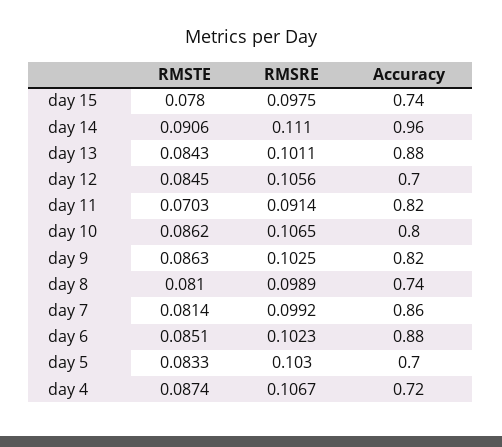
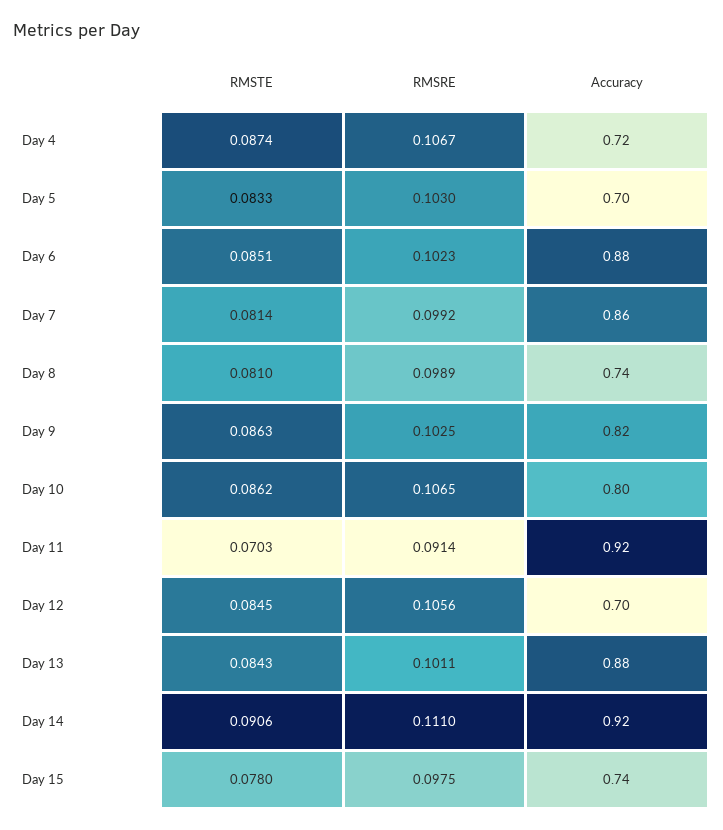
Accuracy, day 14: 0.96 -> 0.92
Accuracy, day 11: 0.82 -> 0.92

